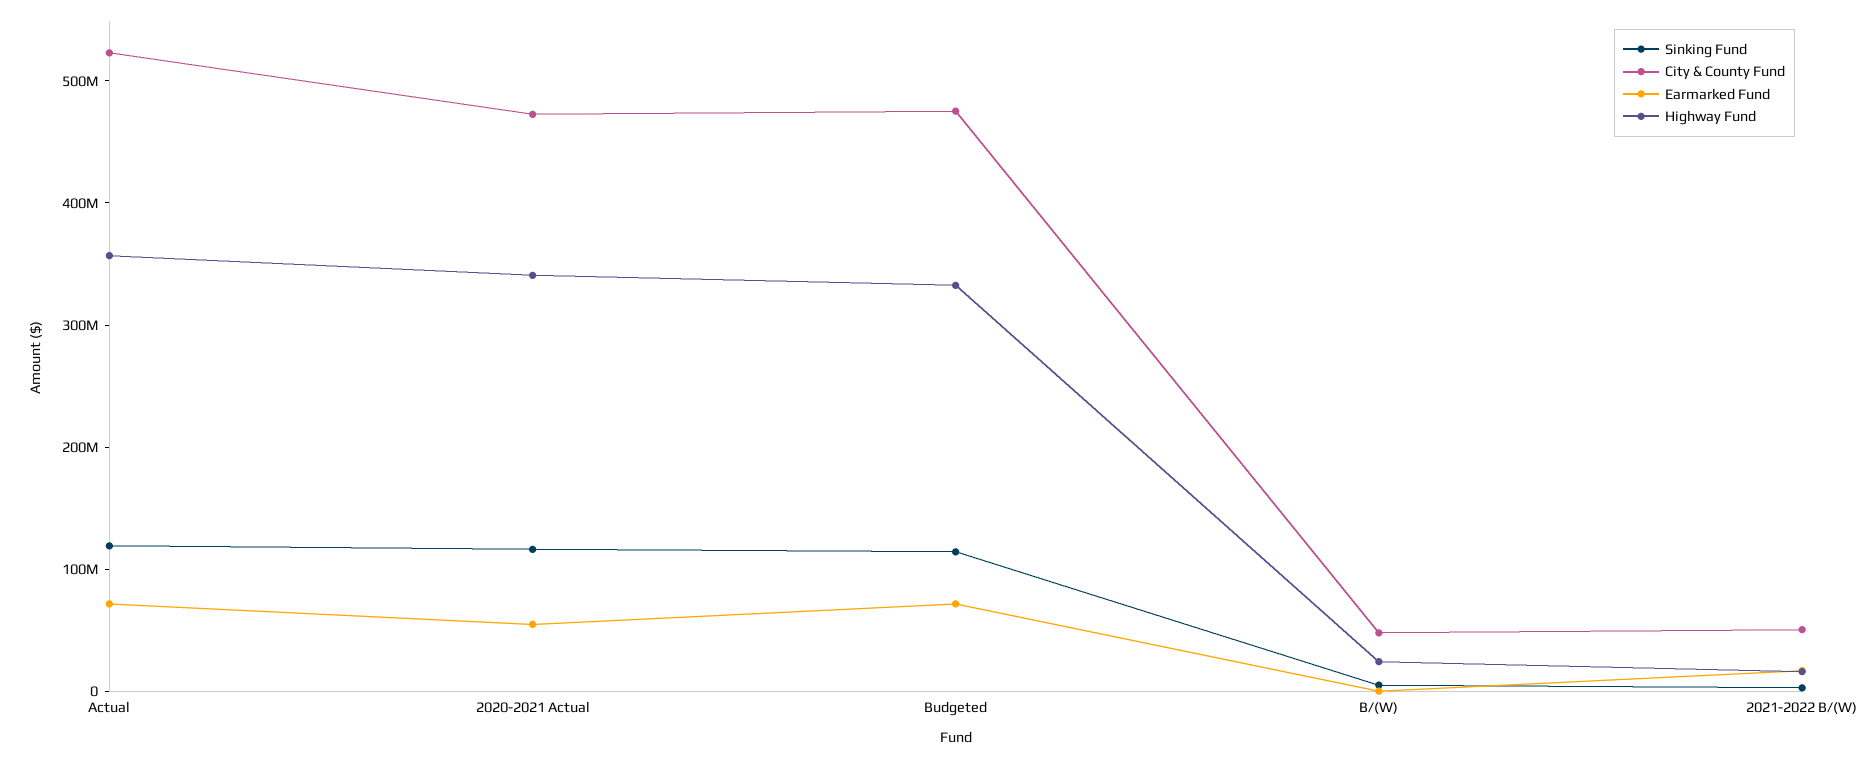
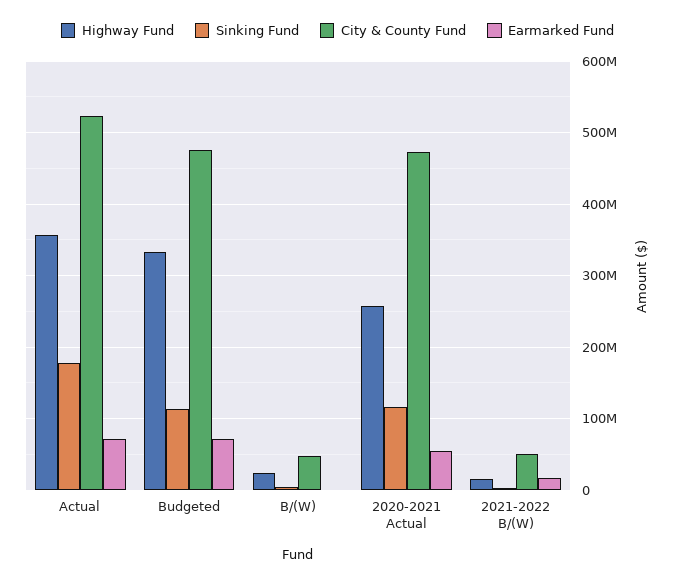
Sinking Fund, Actual: 120000000 -> 180000000
Highway Fund, 2020-2021 Actual: 340000000 -> 260000000

